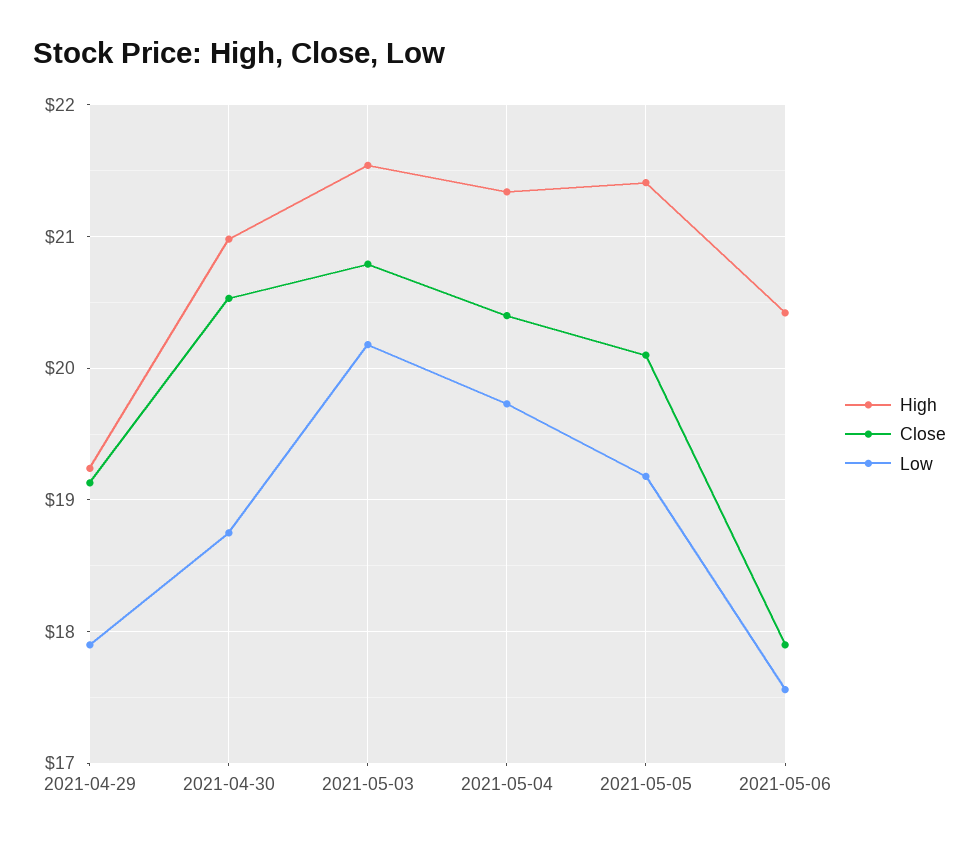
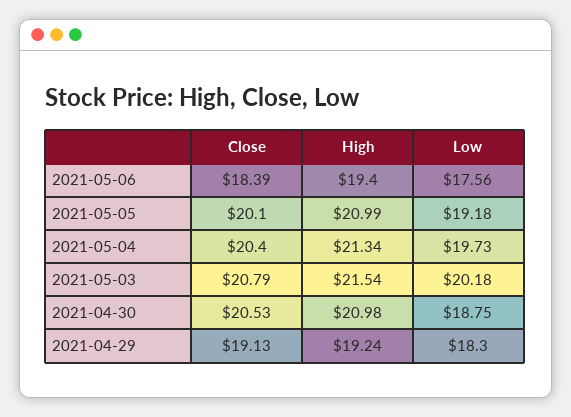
Low, 2021-04-29: 17.9 -> 18.3
High, 2021-05-05: 21.4 -> 20.99
High, 2021-05-06: 20.4 -> 19.4
Close, 2021-05-06: 17.9 -> 18.39

